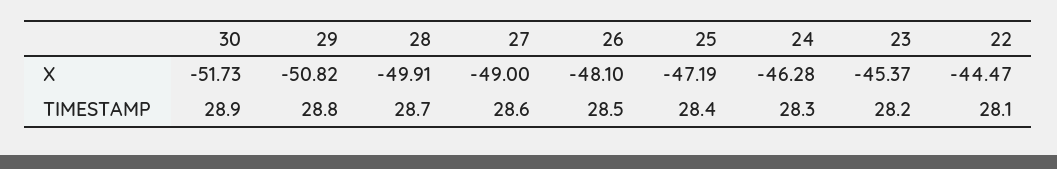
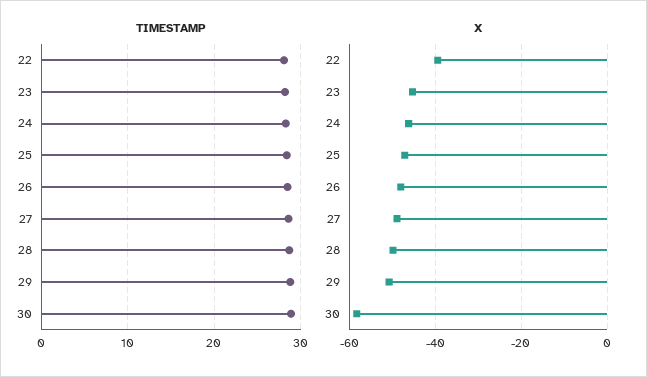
X, 30: -51.73 -> -58
X, 22: -44.47 -> -40

